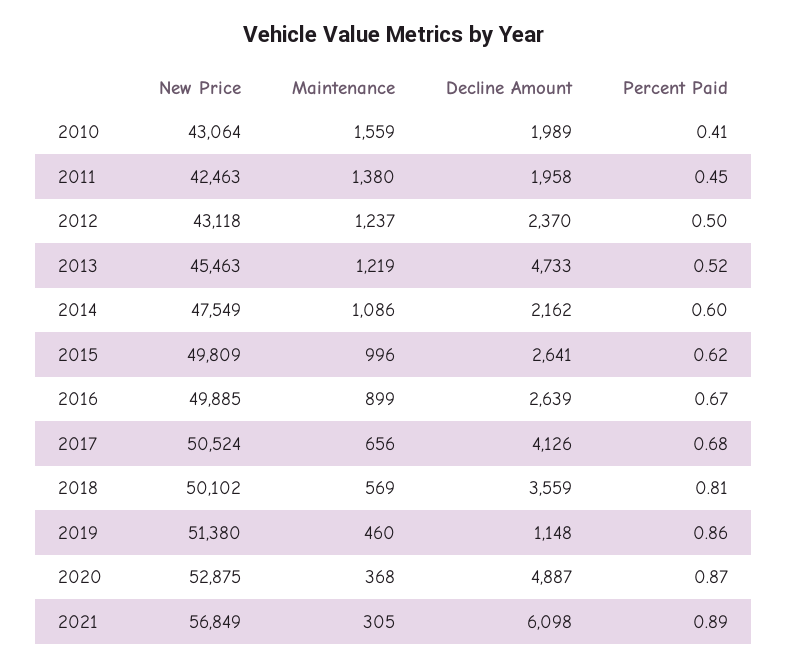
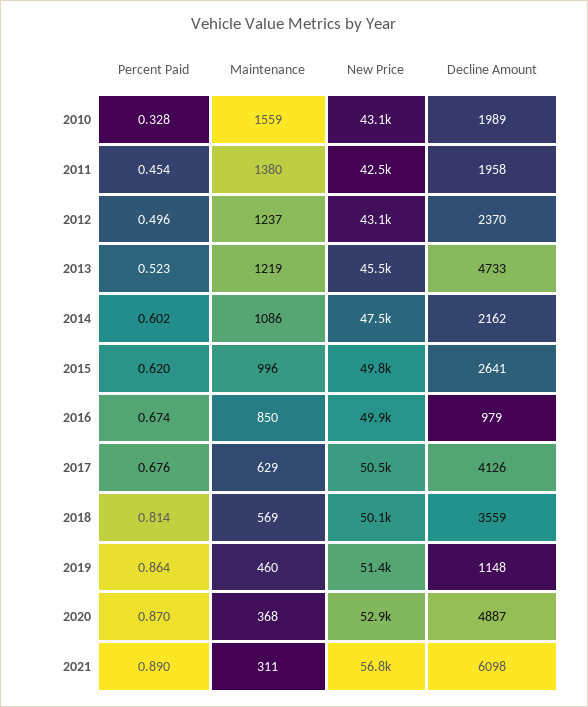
Percent Paid, 2010: 0.41 -> 0.328
Maintenance, 2016: 899 -> 850
Decline Amount, 2016: 2639 -> 979
Maintenance, 2017: 656 -> 629
Maintenance, 2021: 305 -> 311

